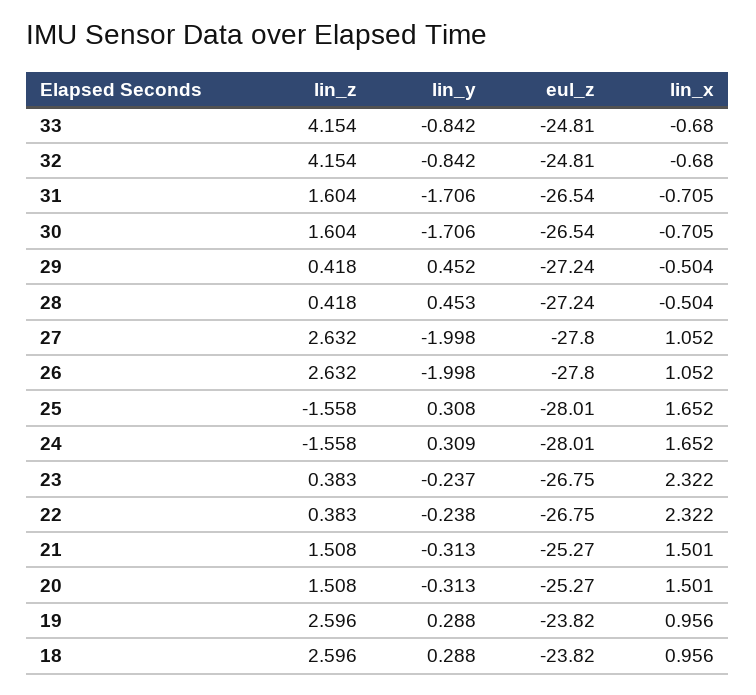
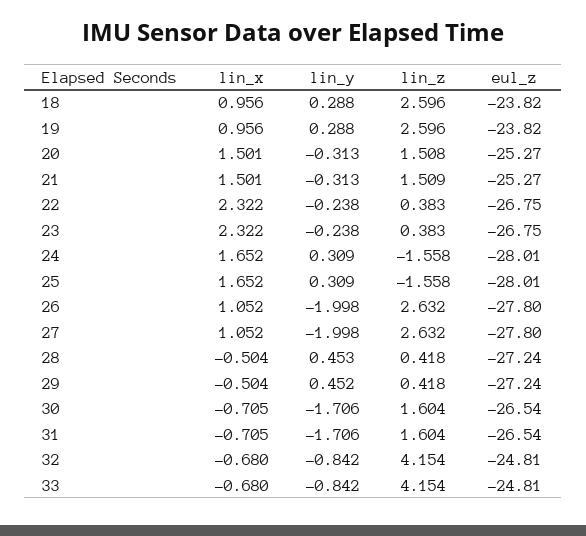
lin_y, 25: 0.308 -> 0.309
lin_y, 23: -0.237 -> -0.238
lin_z, 21: 1.508 -> 1.509

